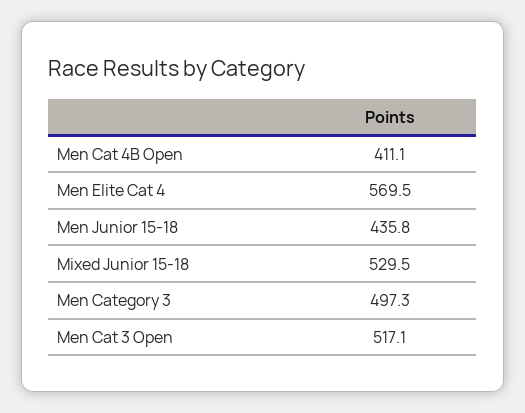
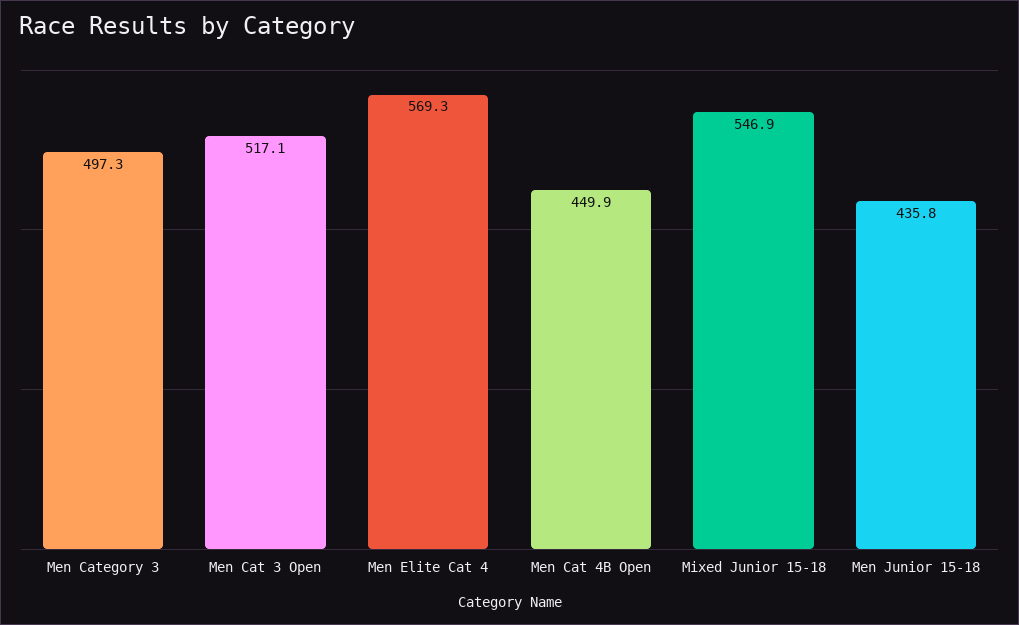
Men Cat 4B Open: 411.1 -> 449.9
Men Elite Cat 4: 569.5 -> 569.3
Mixed Junior 15-18: 529.5 -> 546.9

